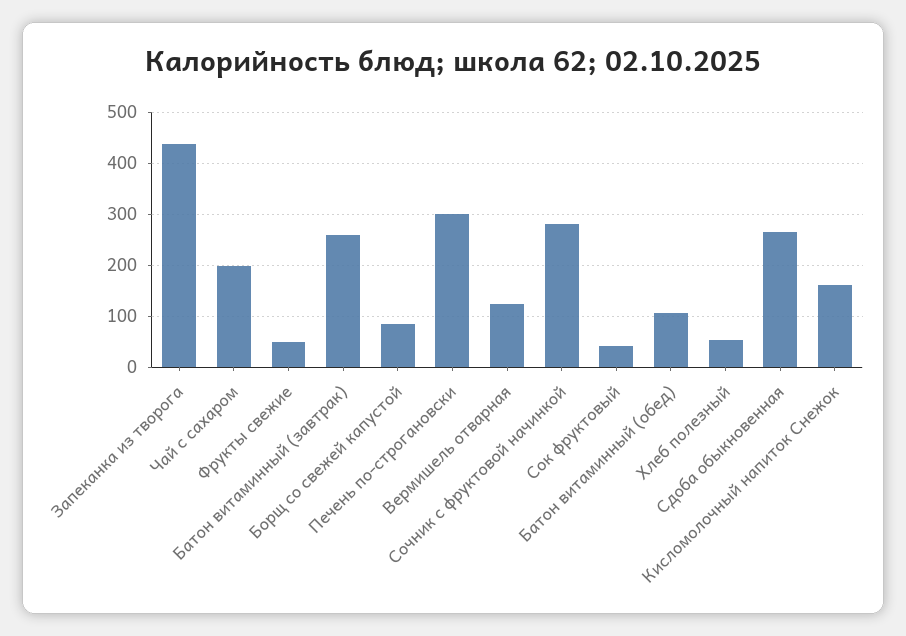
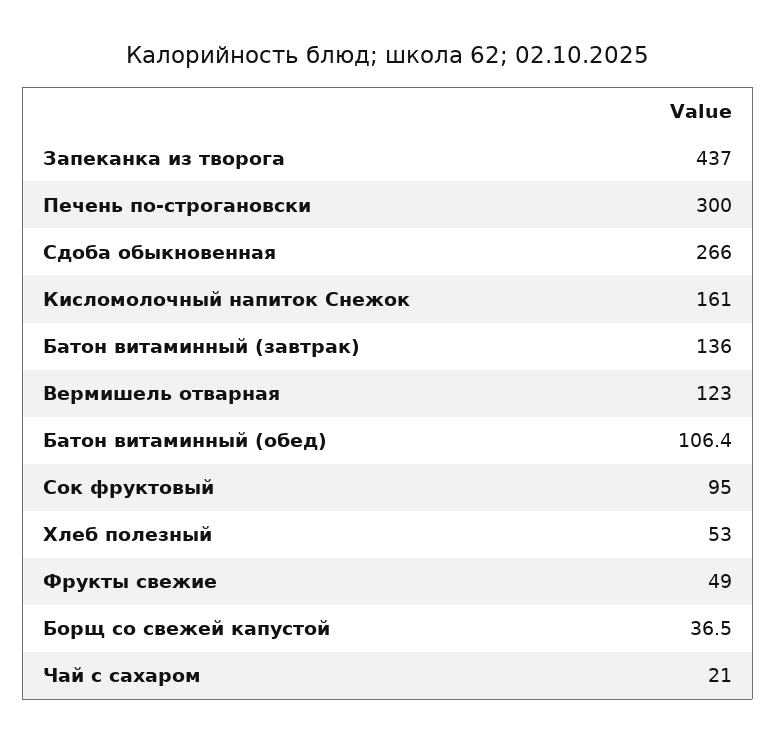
Чай с сахаром: 200 -> 21
Батон витаминный (завтрак): 260 -> 136
Борщ со свежей капустой: 80 -> 36.5
Сочник с фруктовой начинкой: 280 -> none
Сок фруктовый: 40 -> 95

